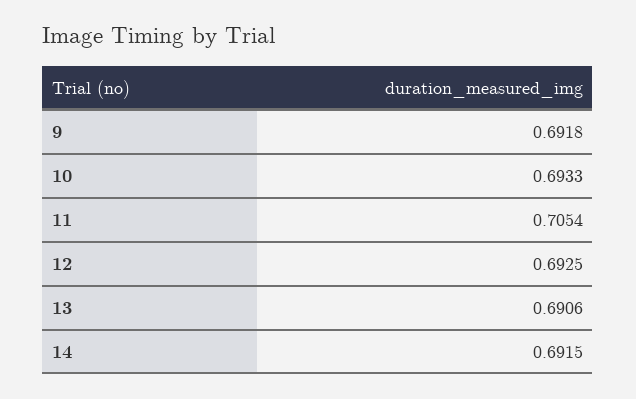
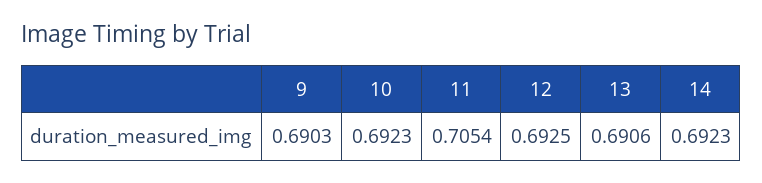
9: 0.6918 -> 0.6903
10: 0.6933 -> 0.6923
14: 0.6915 -> 0.6923

